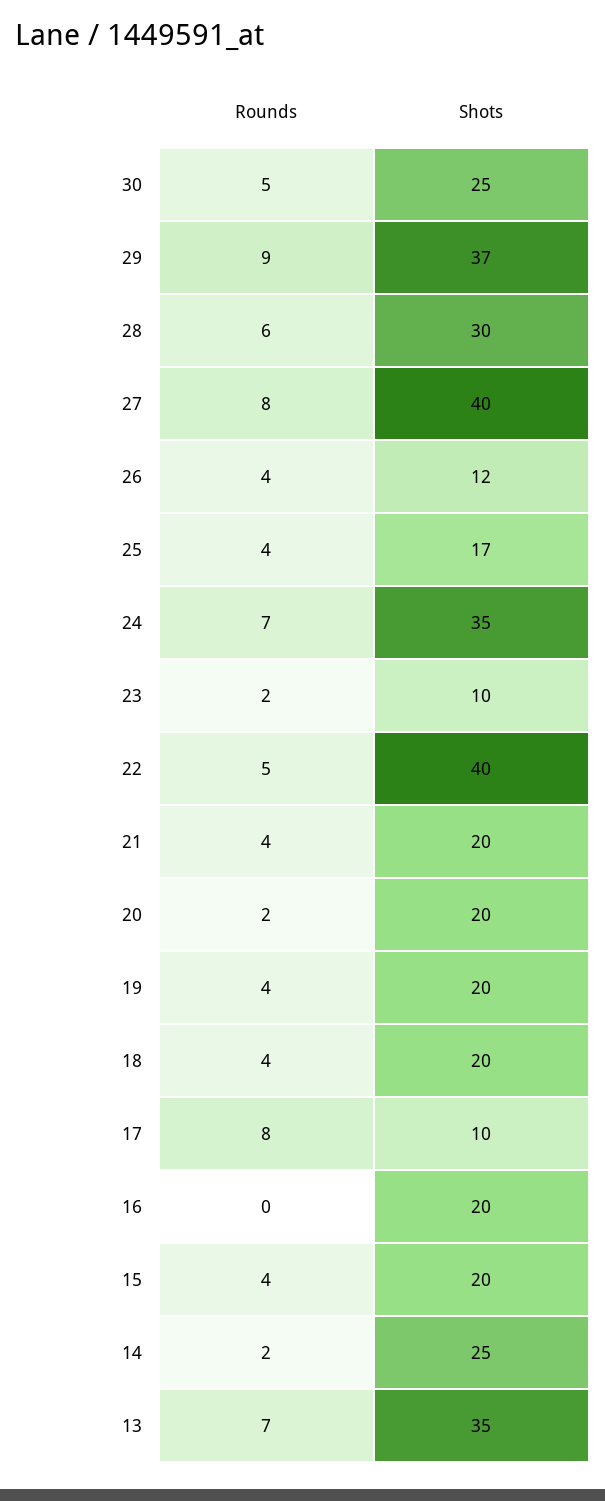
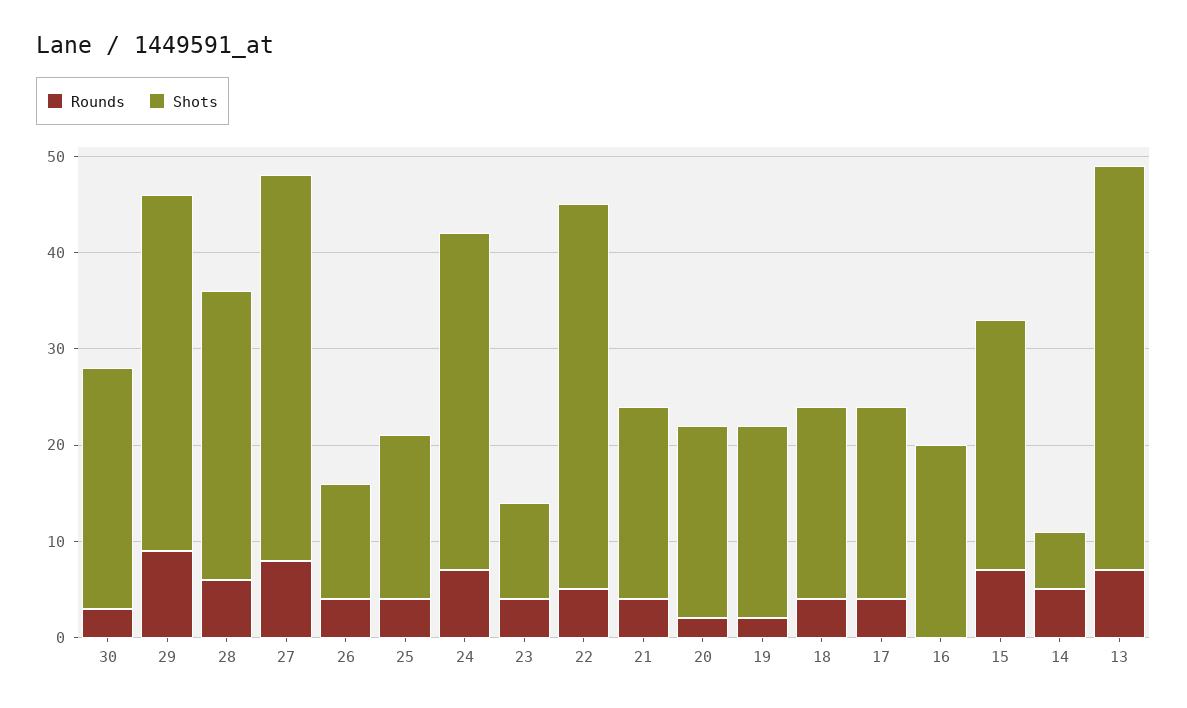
Rounds, 30: 5 -> 3
Rounds, 23: 2 -> 4
Rounds, 19: 4 -> 2
Rounds, 17: 8 -> 4
Shots, 17: 10 -> 20
Rounds, 15: 4 -> 7
Shots, 15: 20 -> 26
Rounds, 14: 2 -> 5
Shots, 14: 25 -> 6
Shots, 13: 35 -> 42

